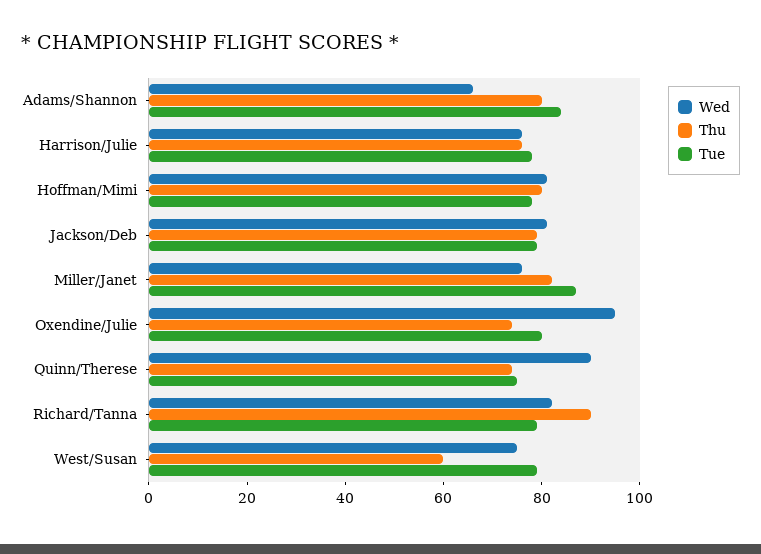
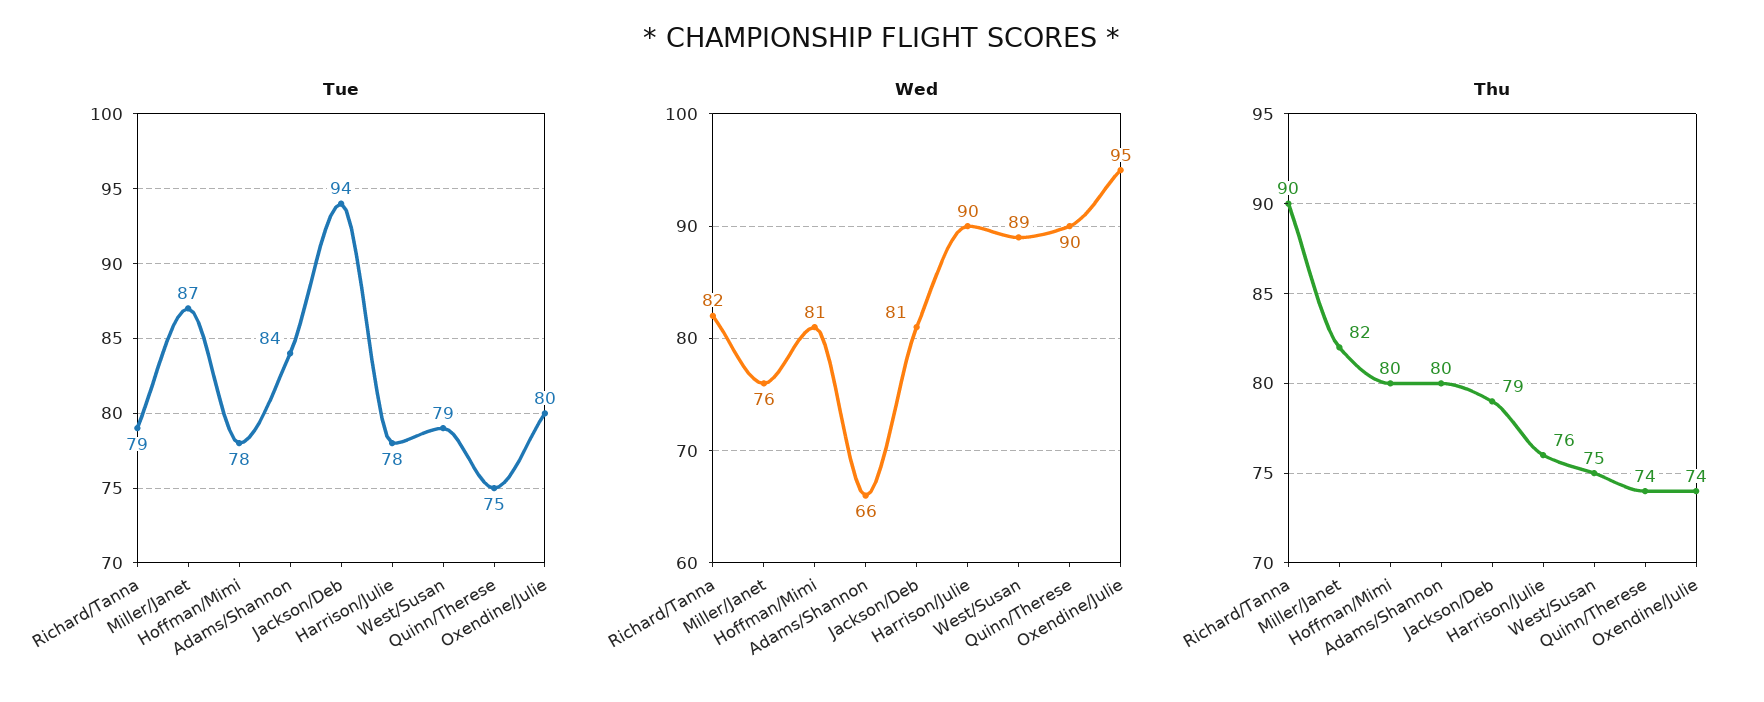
Wed, Harrison/Julie: 75 -> 90
Tue, Jackson/Deb: 80 -> 94
Wed, West/Susan: 75 -> 89
Thu, West/Susan: 60 -> 75

